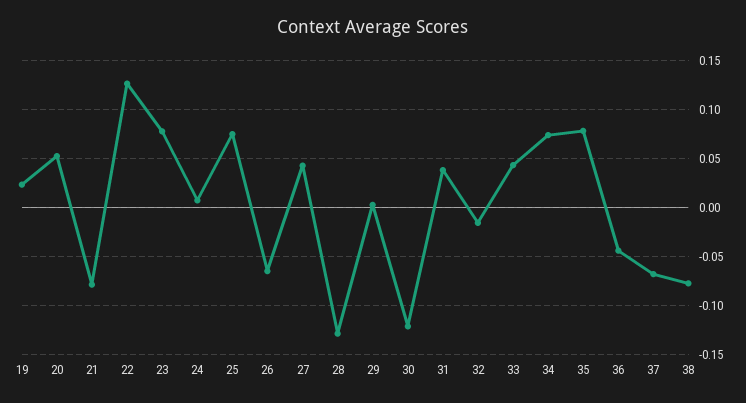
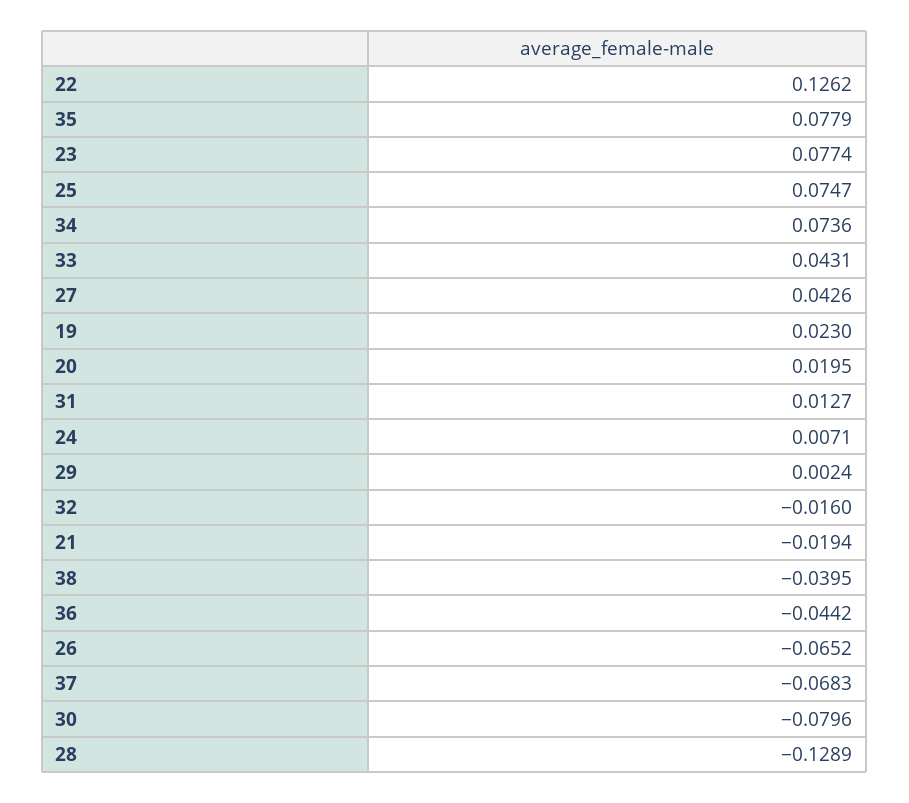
20: 0.05 -> 0.0195
21: -0.08 -> -0.0194
30: -0.12 -> -0.0796
31: 0.04 -> 0.0127
38: -0.08 -> -0.0395

